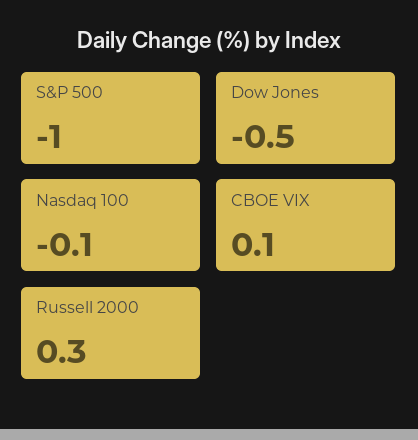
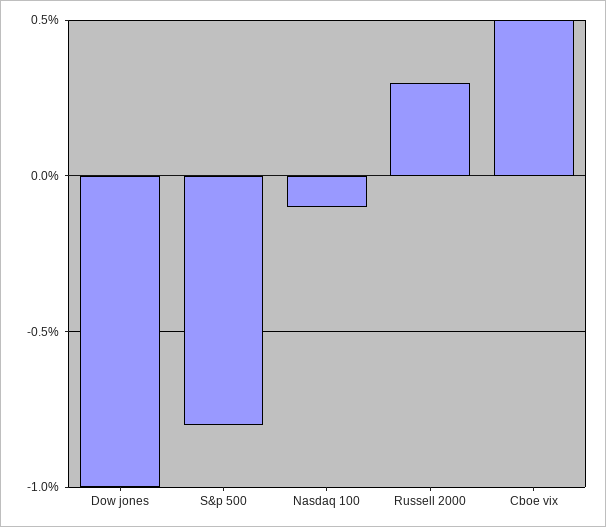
S&P 500: -1 -> -0.8
Dow Jones: -0.5 -> -1
CBOE VIX: 0.1 -> 0.5

